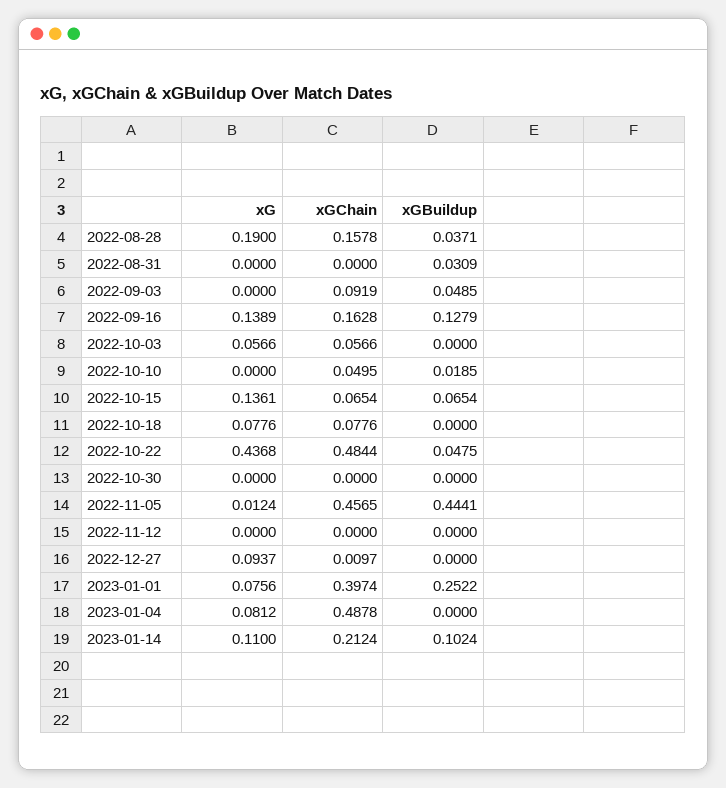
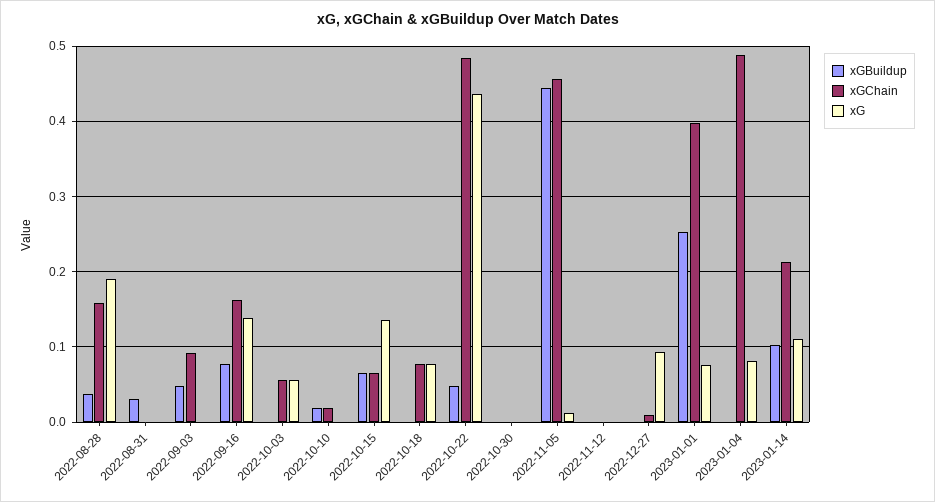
xGBuildup, 2022-09-16: 0.1279 -> 0.08
xGChain, 2022-10-10: 0.0495 -> 0.02

